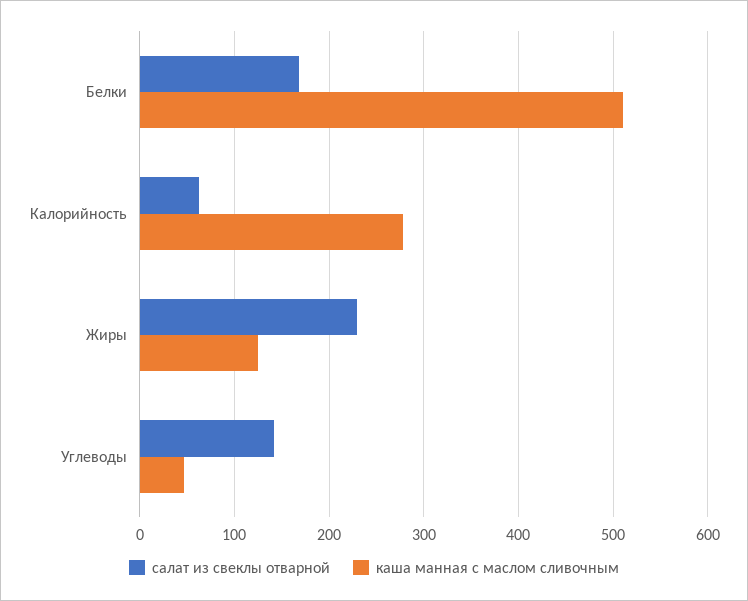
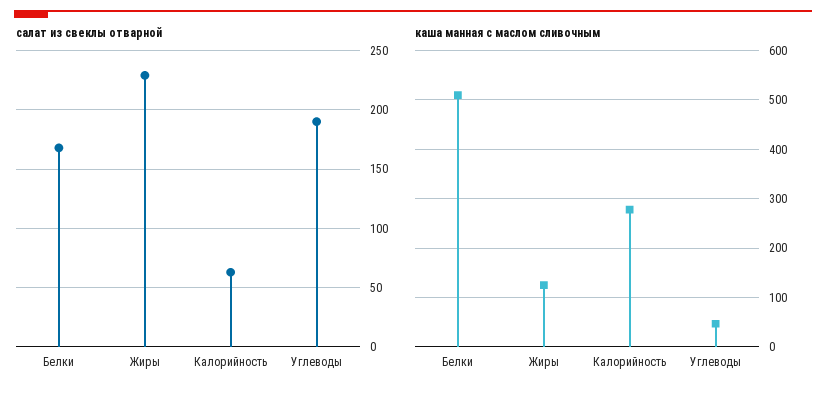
салат из свеклы отварной, Углеводы: 140 -> 190

